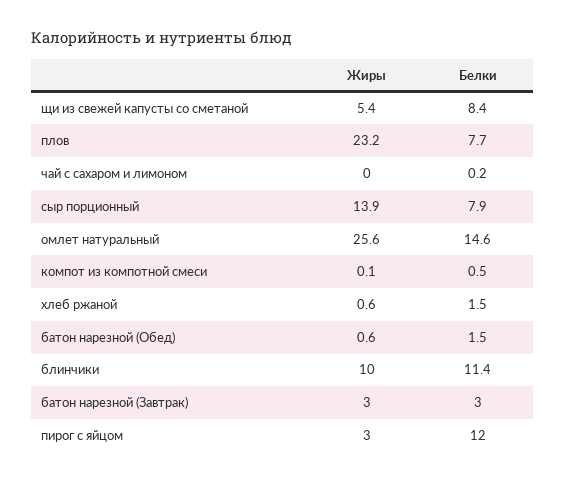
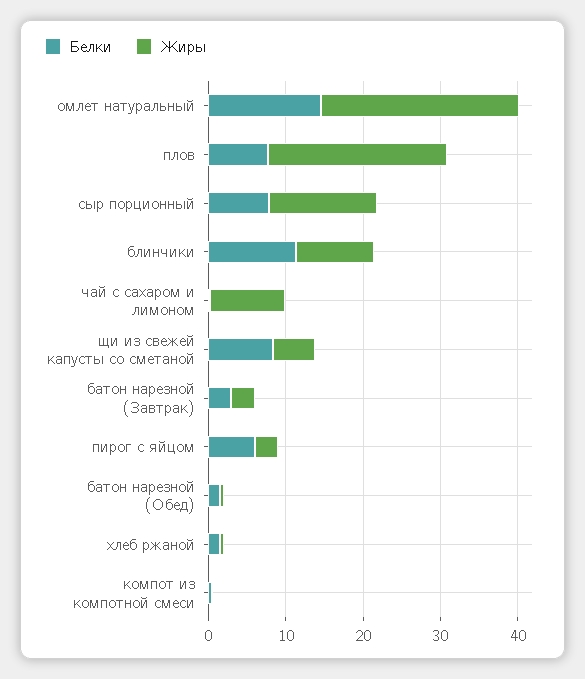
Жиры, чай с сахаром и лимоном: 0 -> 10
Белки, пирог с яйцом: 12 -> 6

